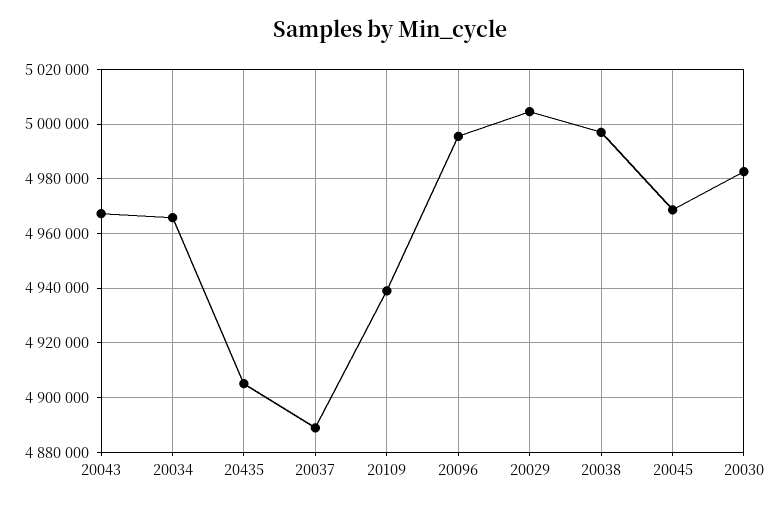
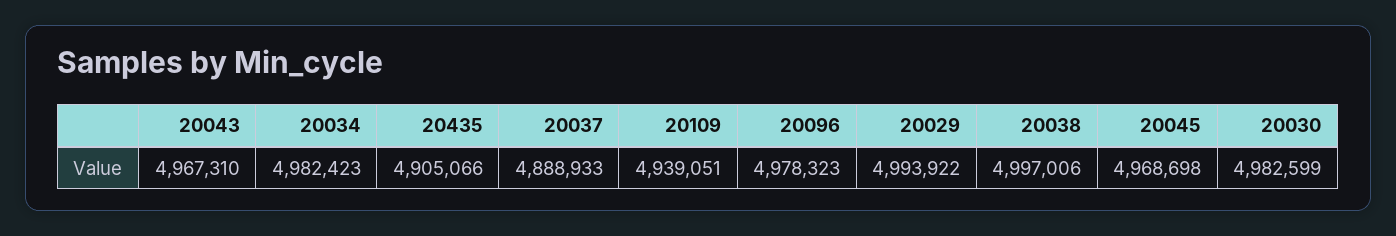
20034: 4965000 -> 4982423
20096: 4995000 -> 4978323
20029: 5005000 -> 4993922

